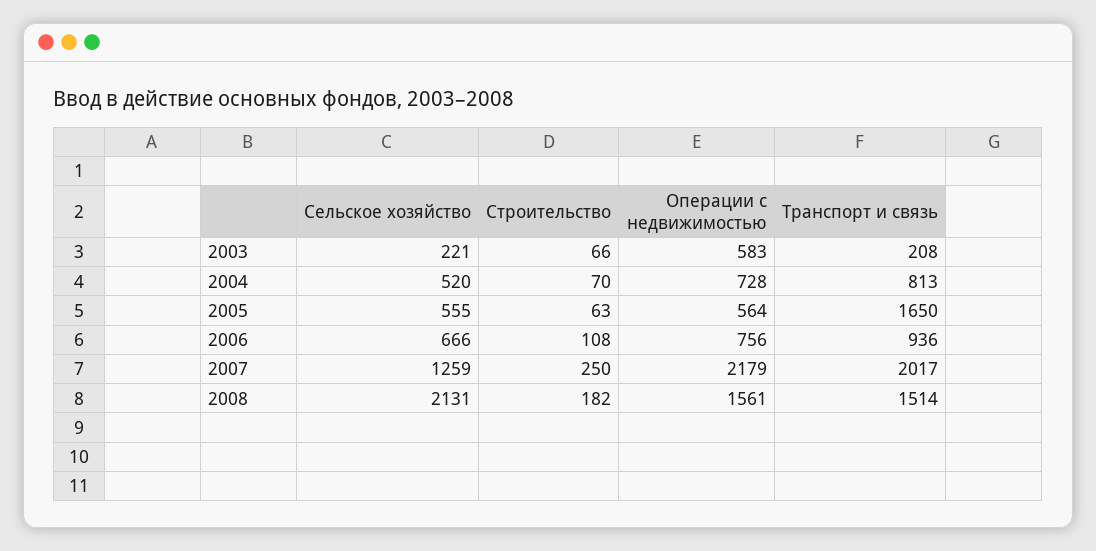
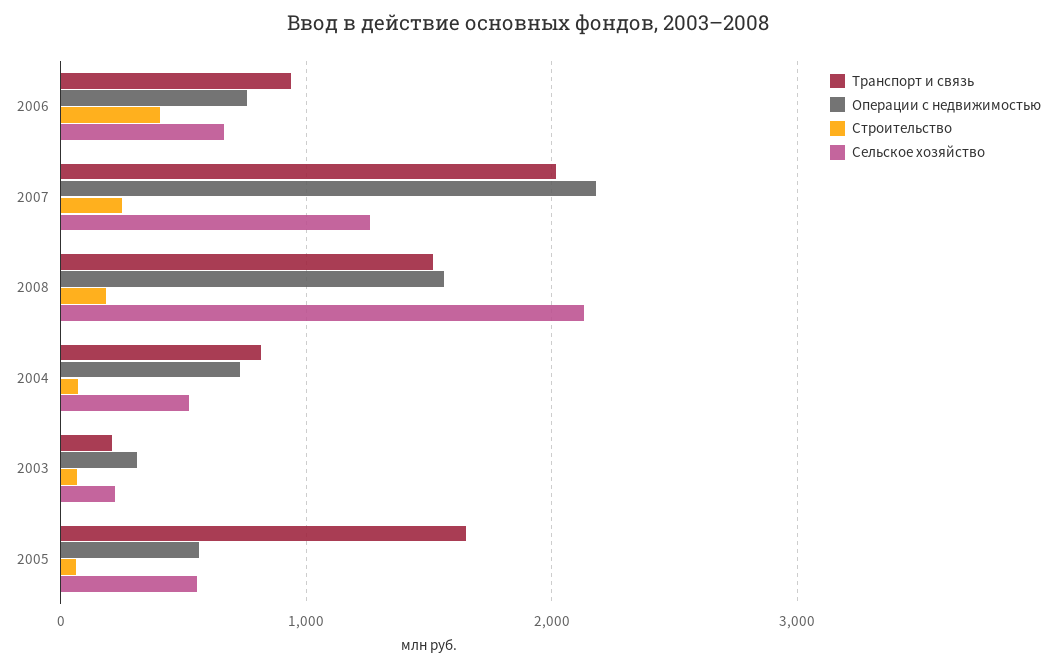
Операции с недвижимостью, 2003: 583 -> 300
Строительство, 2006: 108 -> 400

